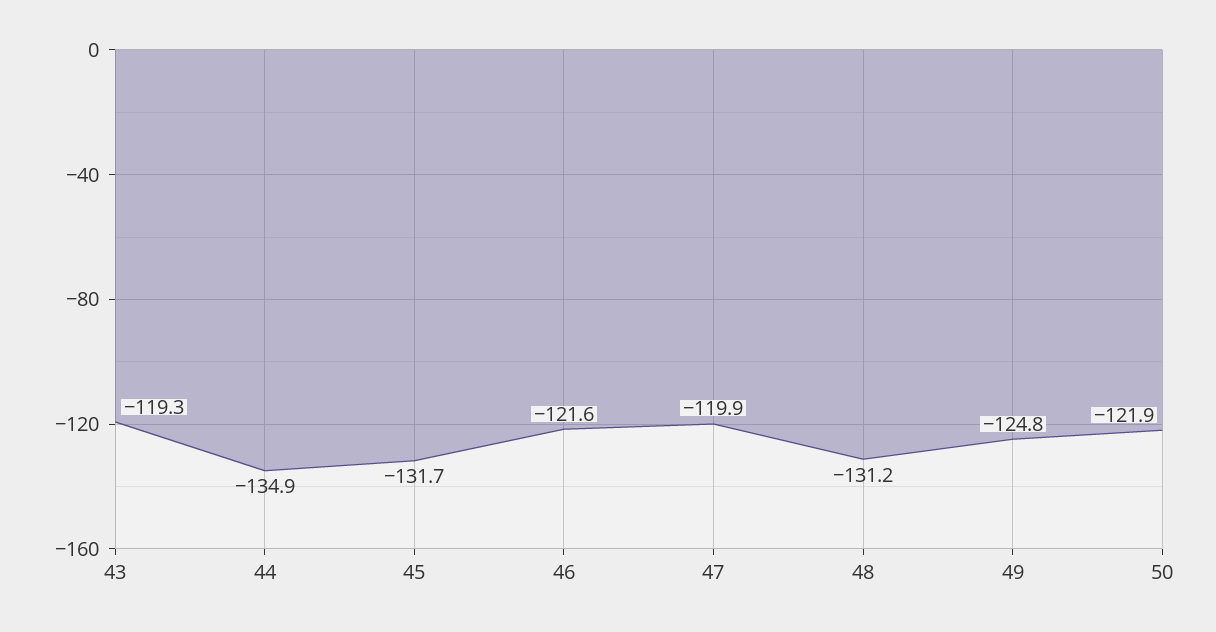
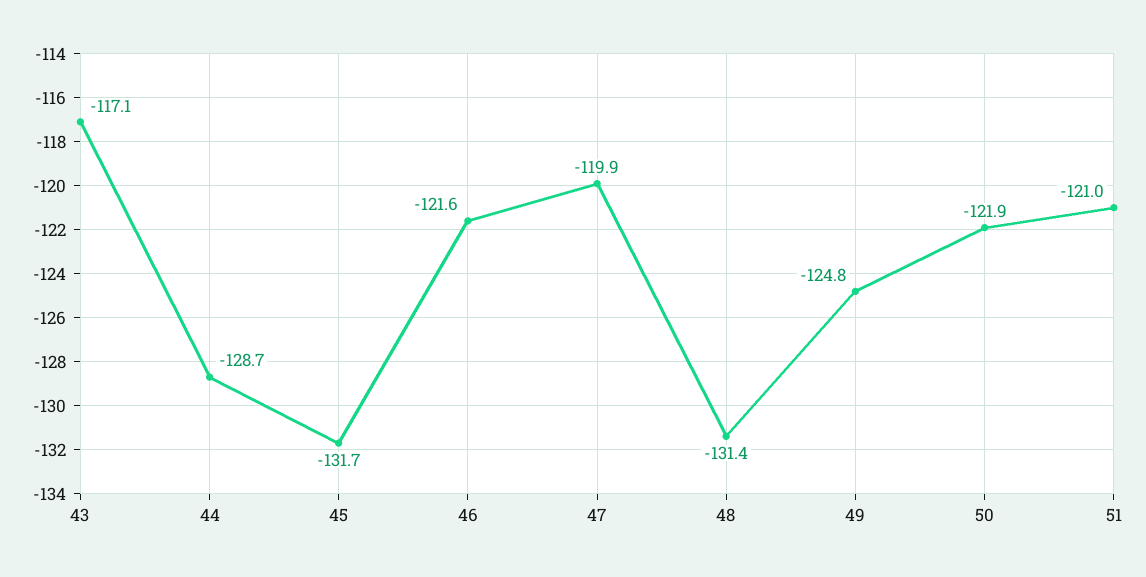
43: -119.3 -> -117.1
44: -134.9 -> -128.7
48: -131.2 -> -131.4
51: none -> -121

